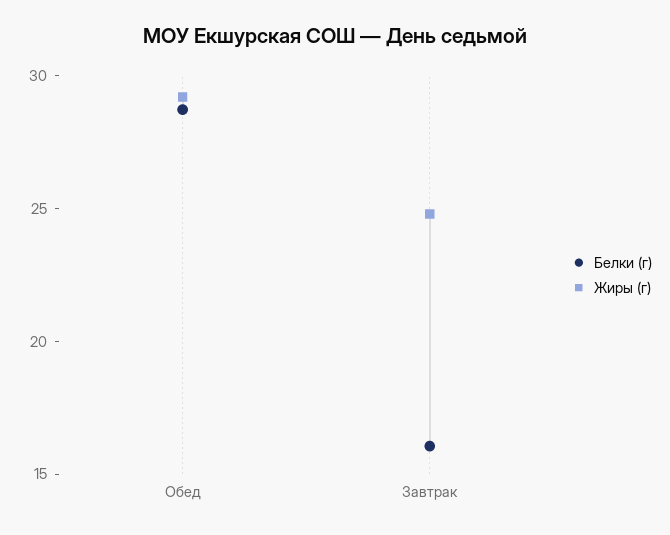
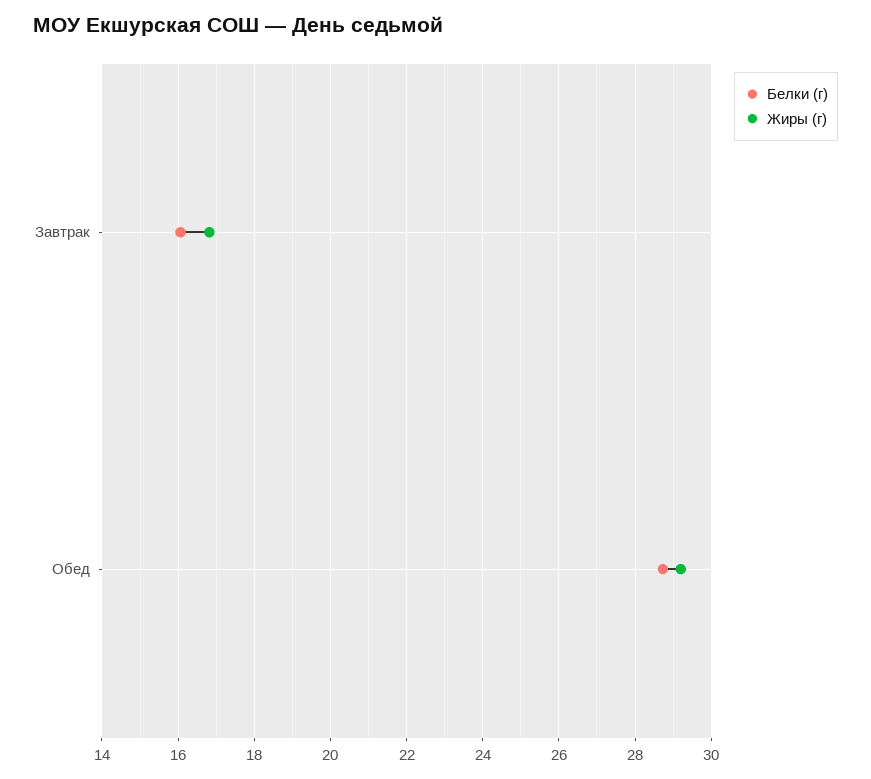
Жиры (г), Завтрак: 25 -> 16.8

